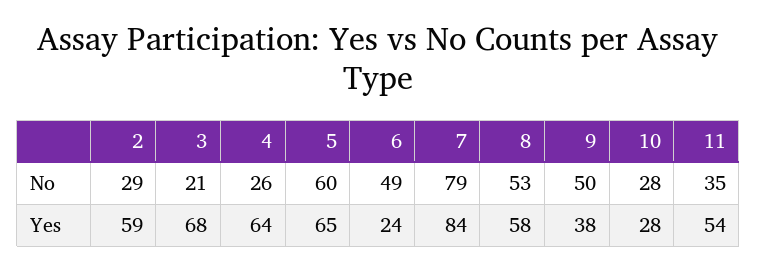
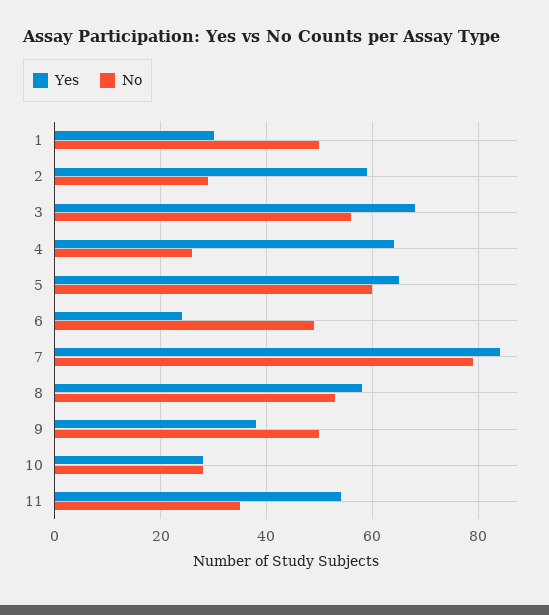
No, 3: 21 -> 55
Yes, 1: none -> 30
No, 1: none -> 50

